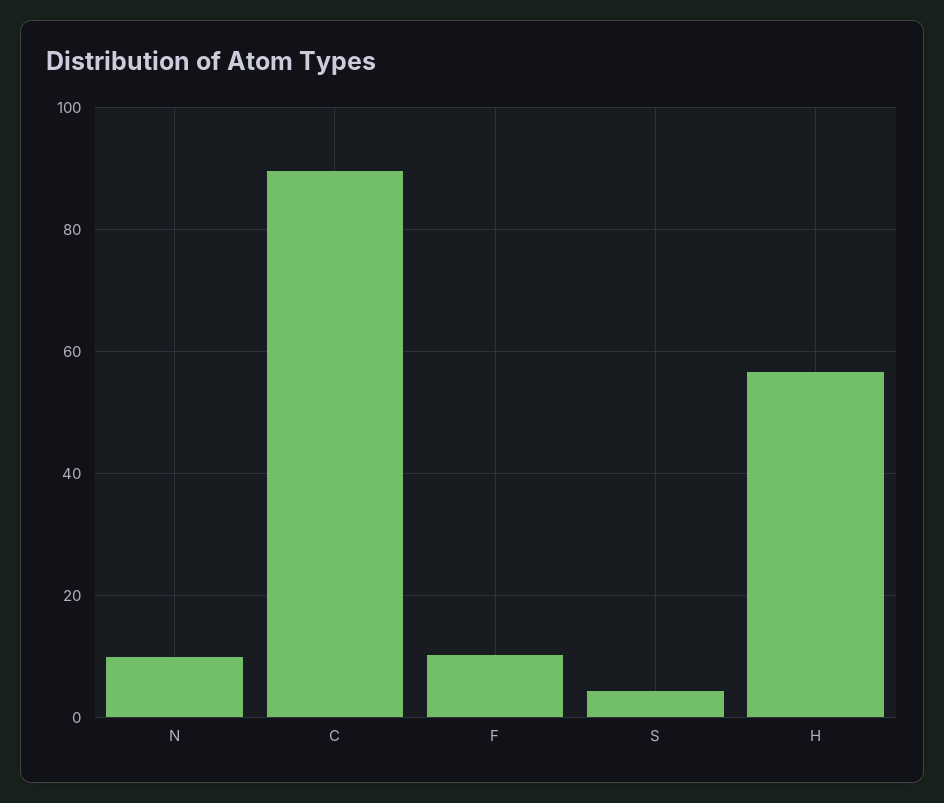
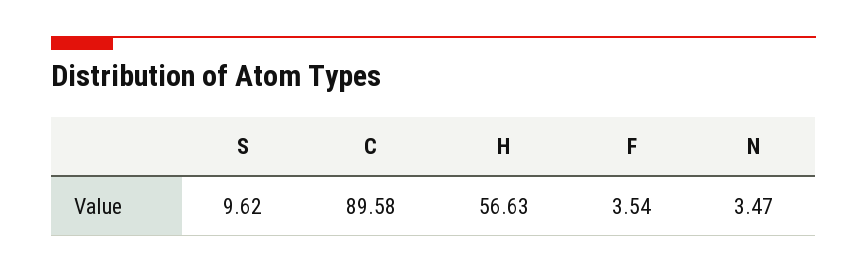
N: 10 -> 3.47
F: 10 -> 3.54
S: 4 -> 9.62

